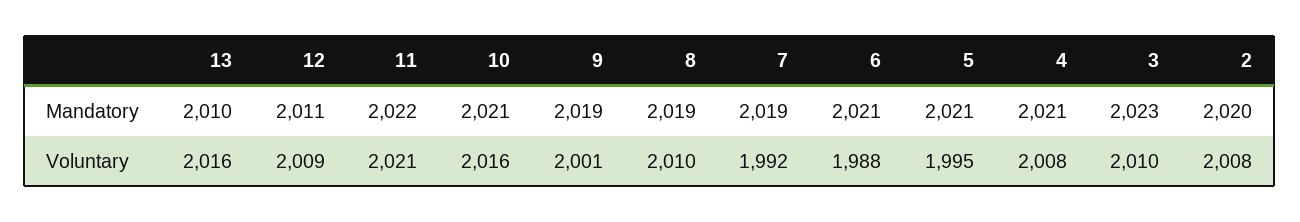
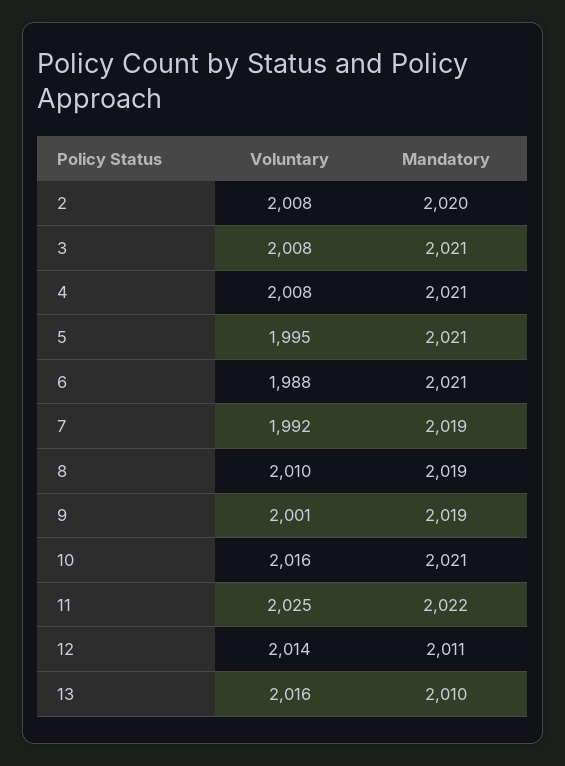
3, Mandatory: 2023 -> 2021
12, Voluntary: 2009 -> 2014
11, Voluntary: 2021 -> 2025
3, Voluntary: 2010 -> 2008

